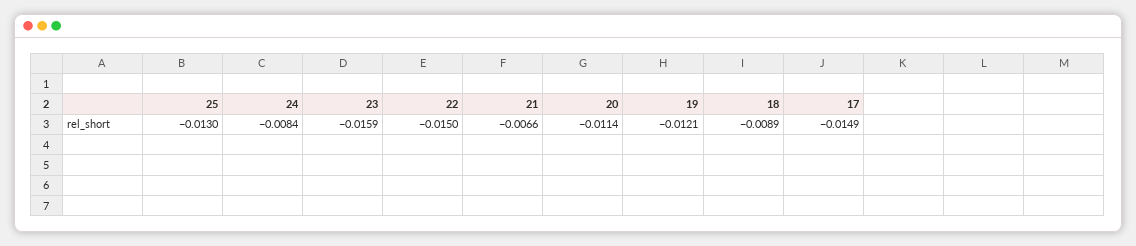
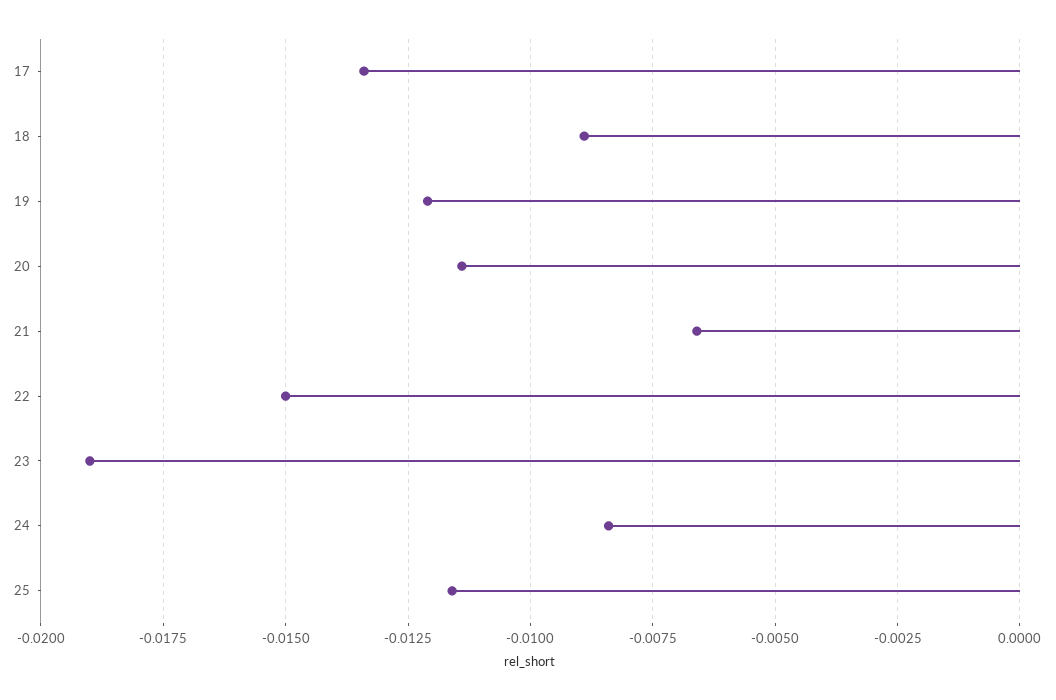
25: -0.013 -> -0.0115
23: -0.0159 -> -0.019
17: -0.0149 -> -0.0135

